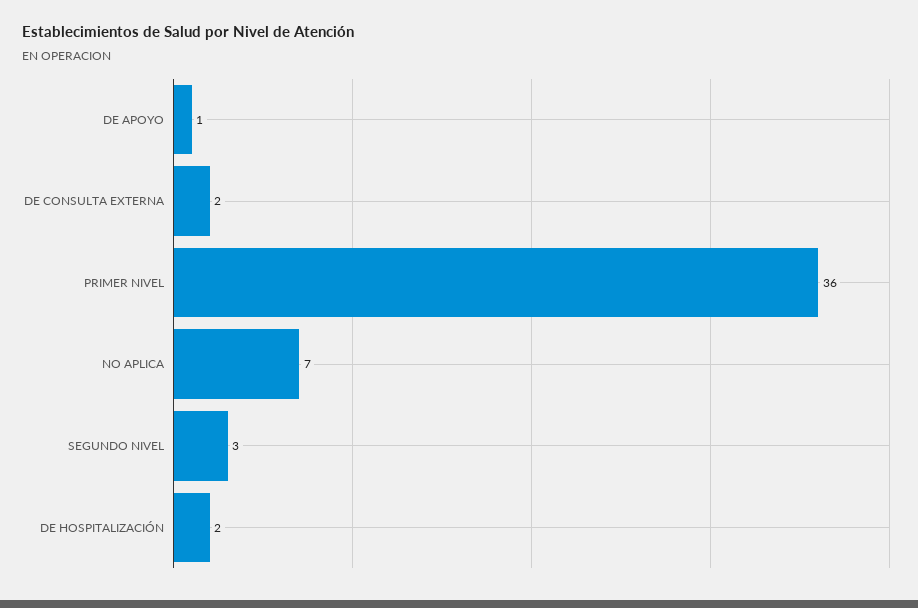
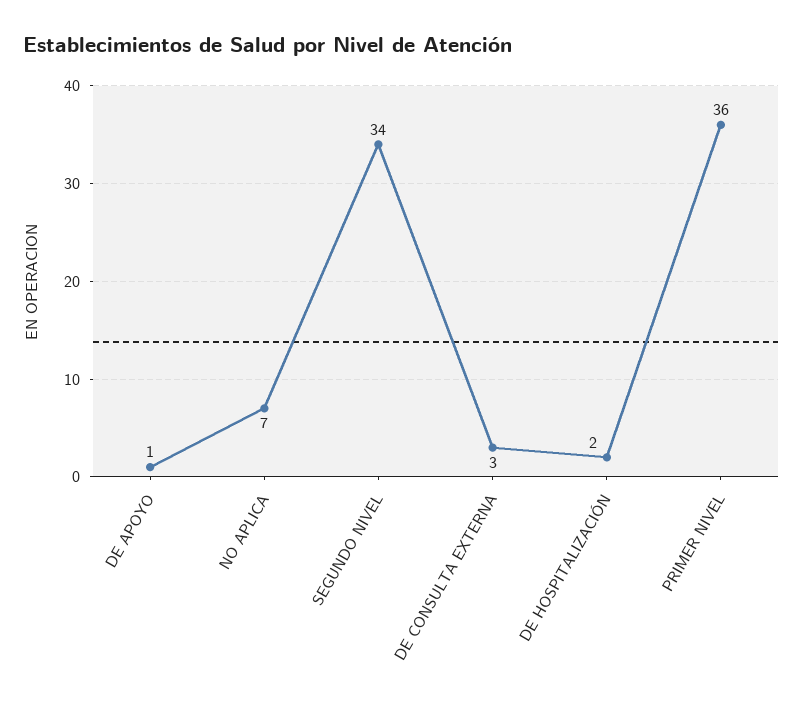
DE CONSULTA EXTERNA: 2 -> 3
SEGUNDO NIVEL: 3 -> 34

